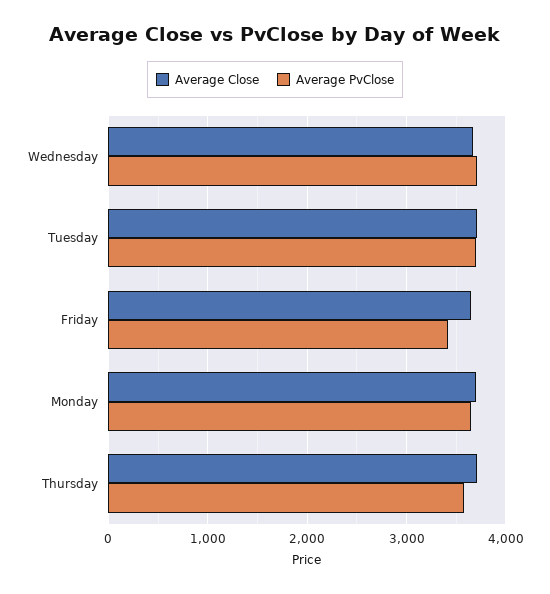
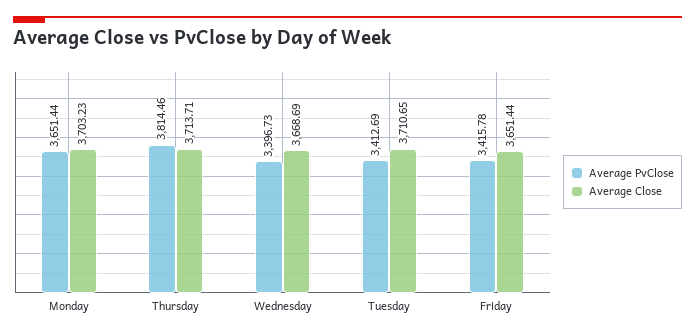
Average PvClose, Wednesday: 3700 -> 3396.73
Average PvClose, Tuesday: 3700 -> 3412.69
Average PvClose, Thursday: 3600 -> 3814.46

